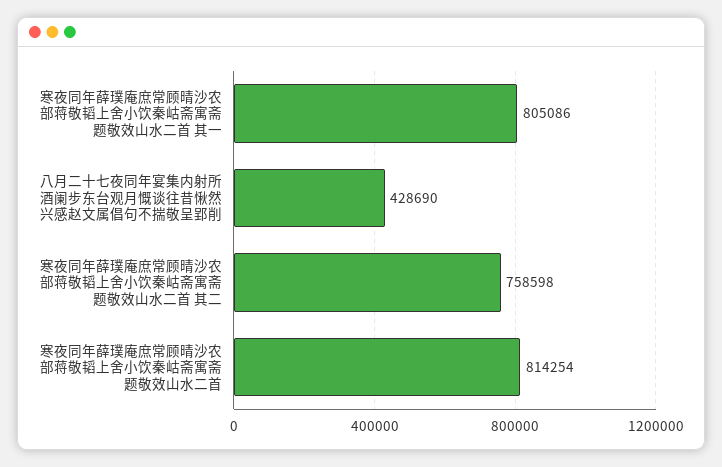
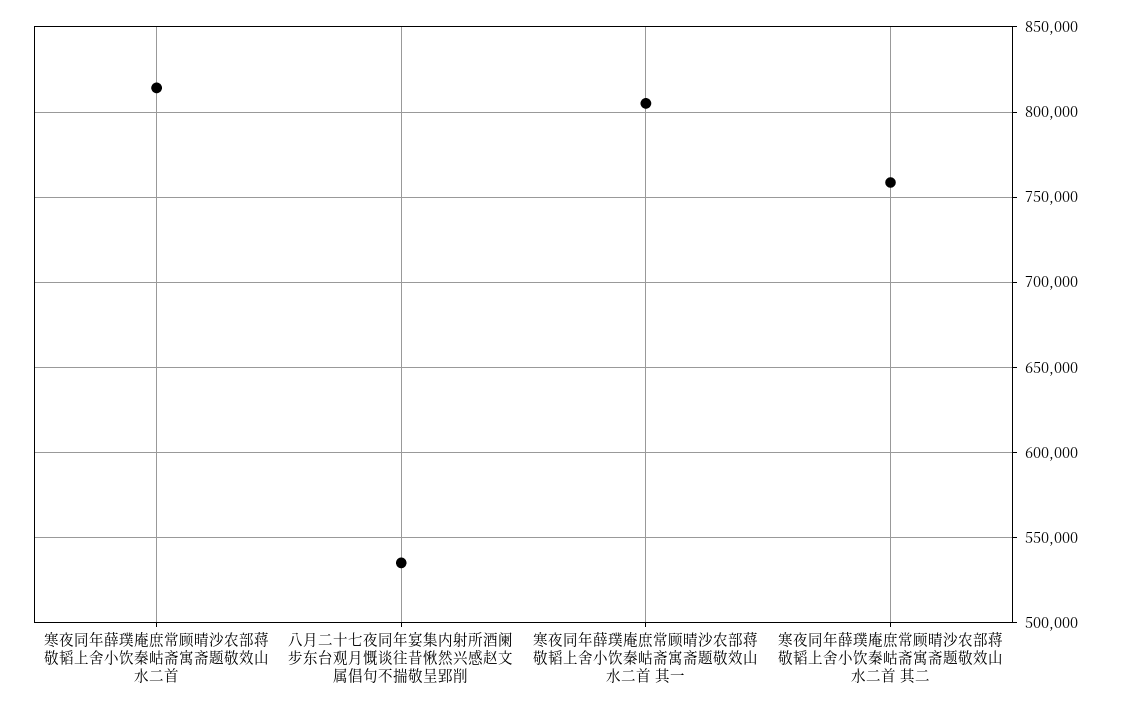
八月二十七夜同年宴集内射所酒阑步东台观月慨谈往昔愀然兴感赵文属倡句不揣敬呈郢削: 428690 -> 535000

